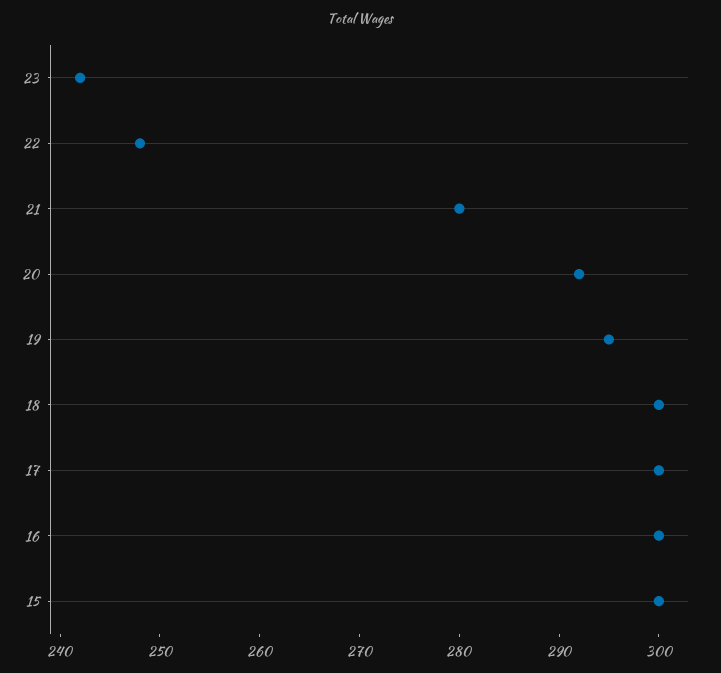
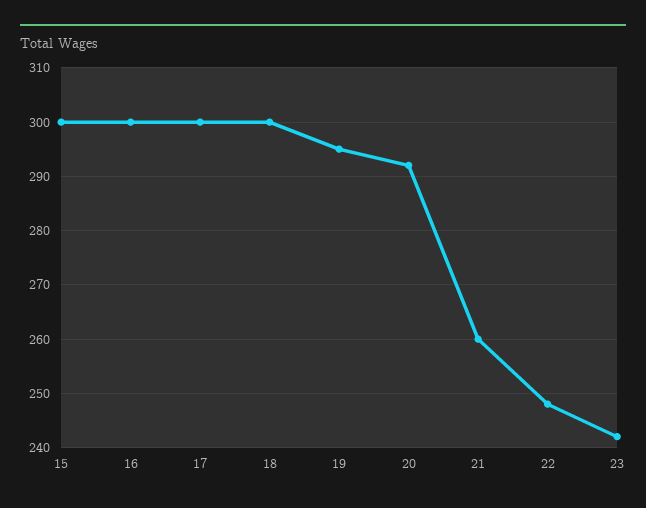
21: 280 -> 260

